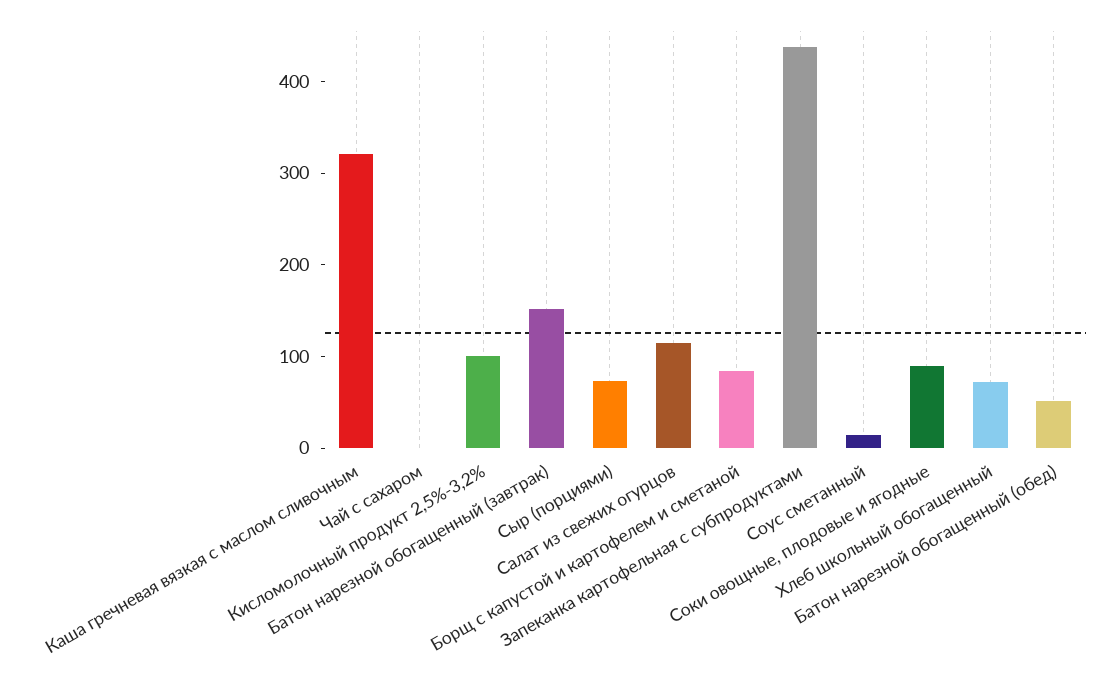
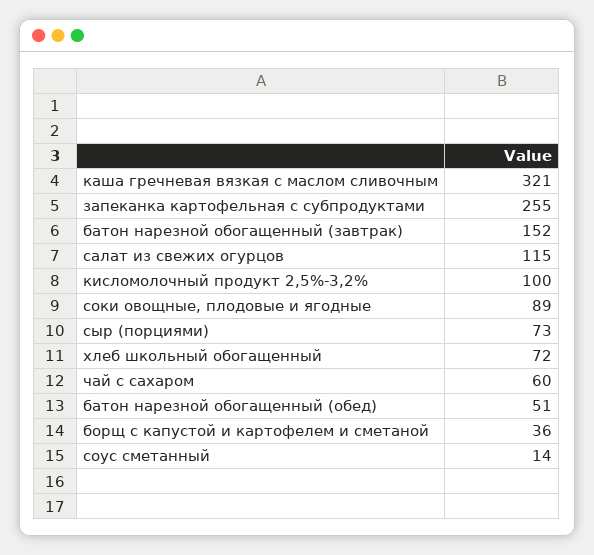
Чай с сахаром: 0 -> 60
Борщ с капустой и картофелем и сметаной: 80 -> 36
Запеканка картофельная с субпродуктами: 440 -> 255

